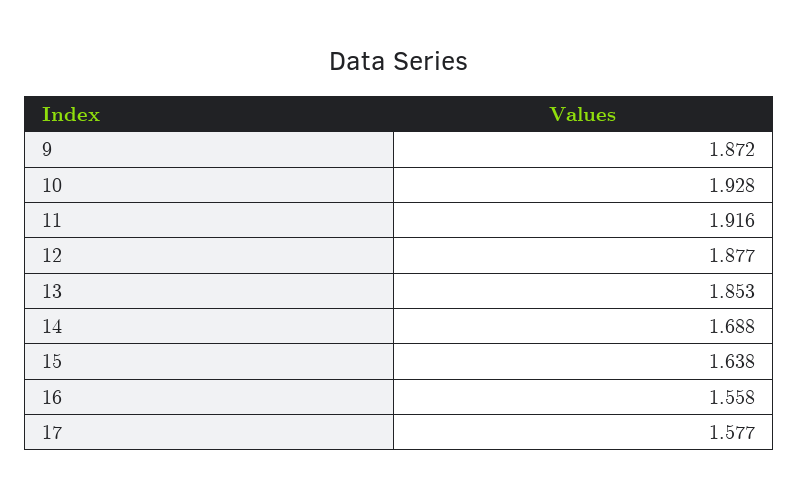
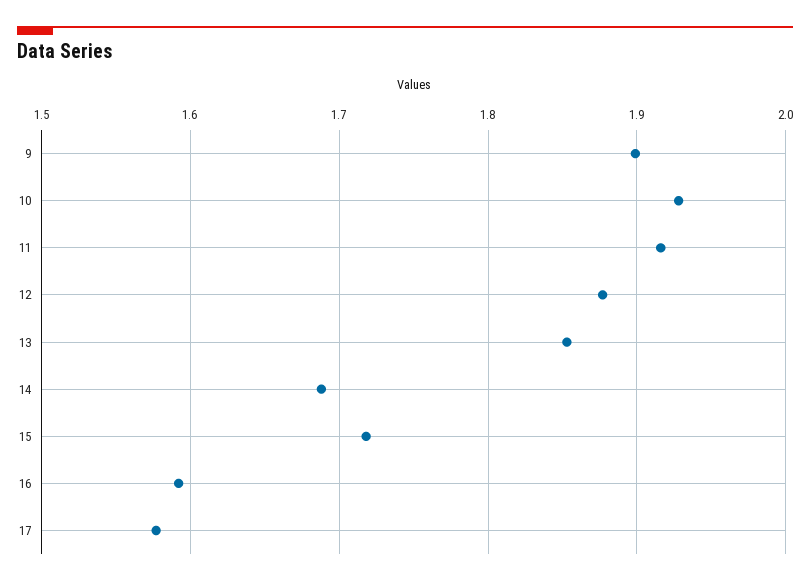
9: 1.872 -> 1.9
15: 1.638 -> 1.72
16: 1.558 -> 1.59

